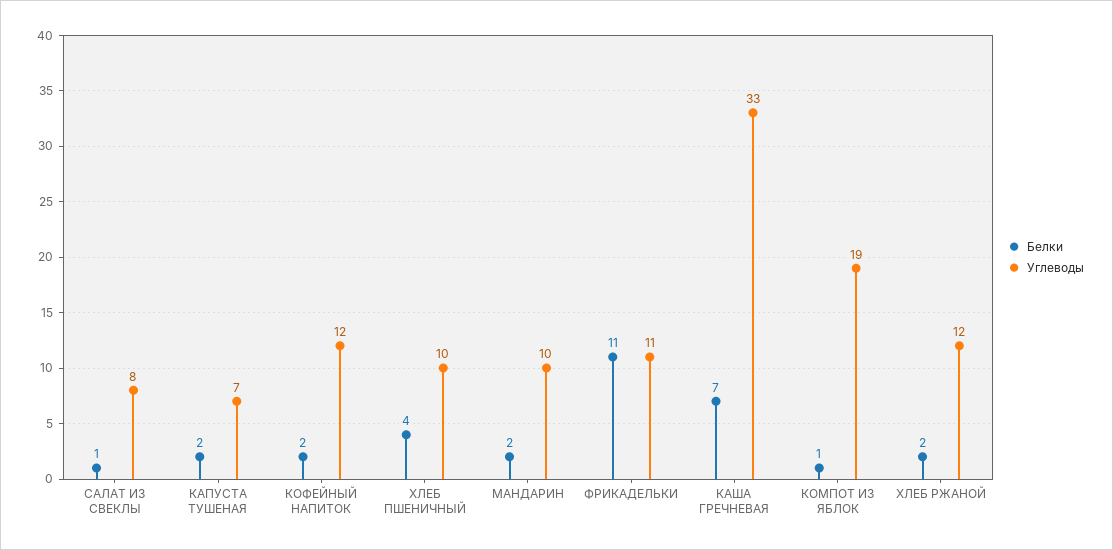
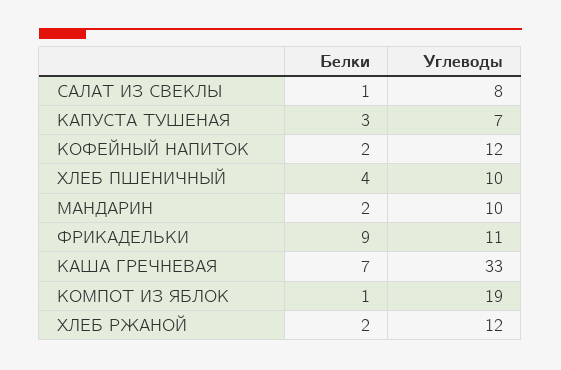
Белки, КАПУСТА ТУШЕНАЯ: 2 -> 3
Белки, ФРИКАДЕЛЬКИ: 11 -> 9

